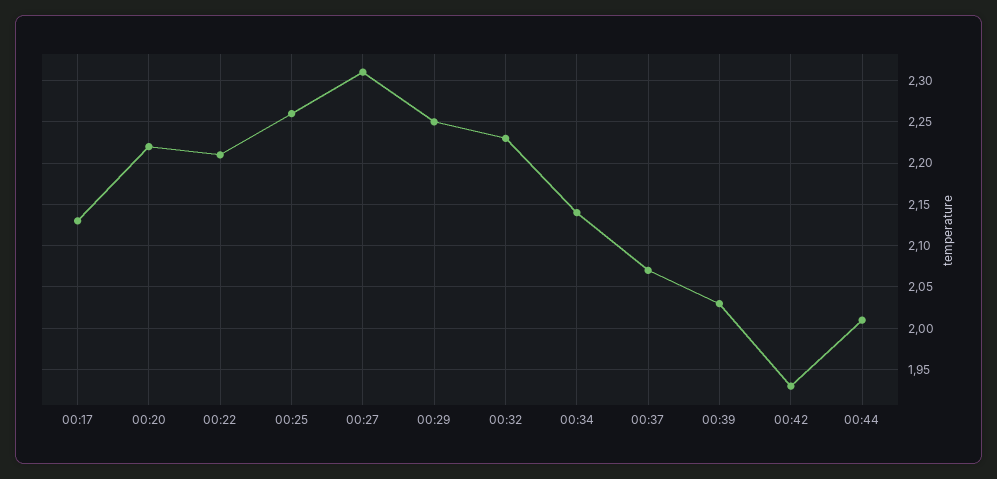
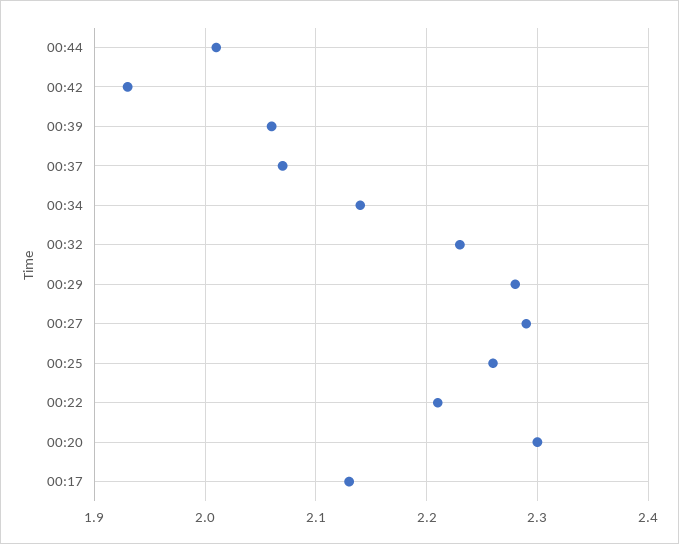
00:20: 2.22 -> 2.3
00:27: 2.31 -> 2.29
00:29: 2.25 -> 2.28
00:39: 2.03 -> 2.06

